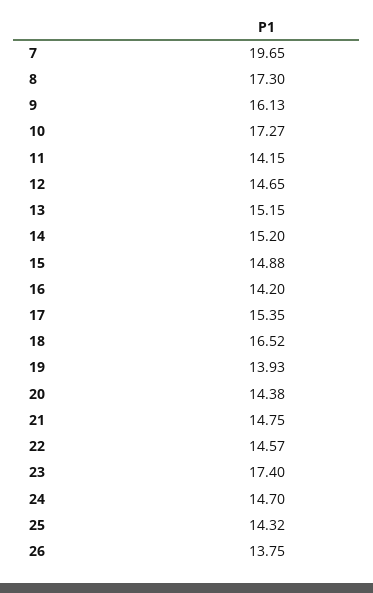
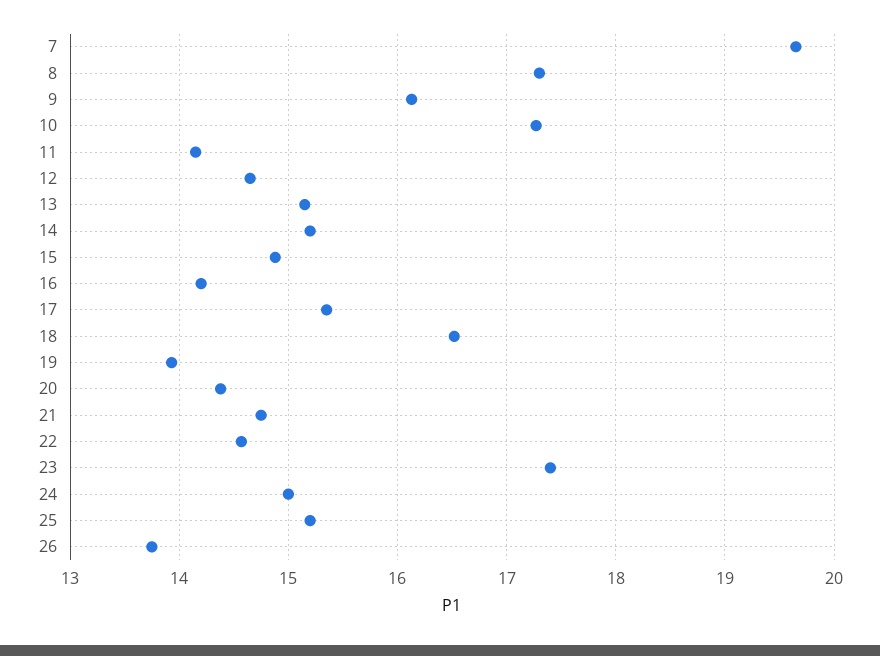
24: 14.7 -> 15
25: 14.32 -> 15.2

